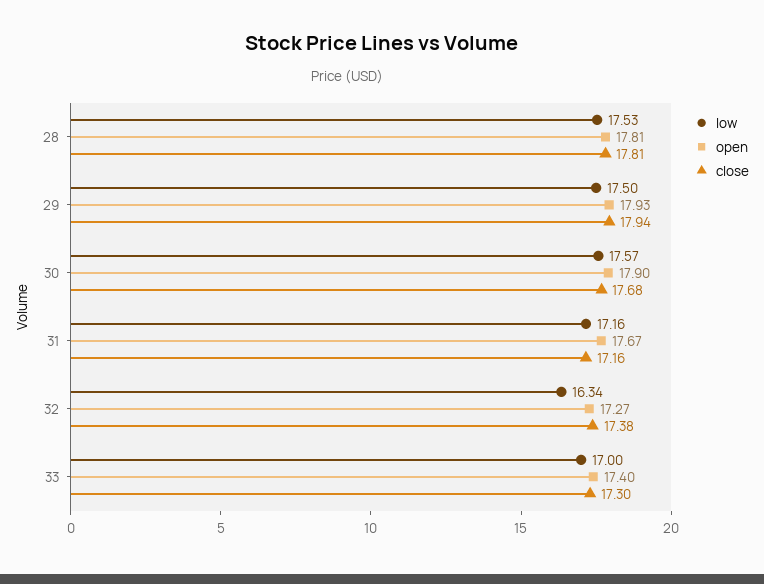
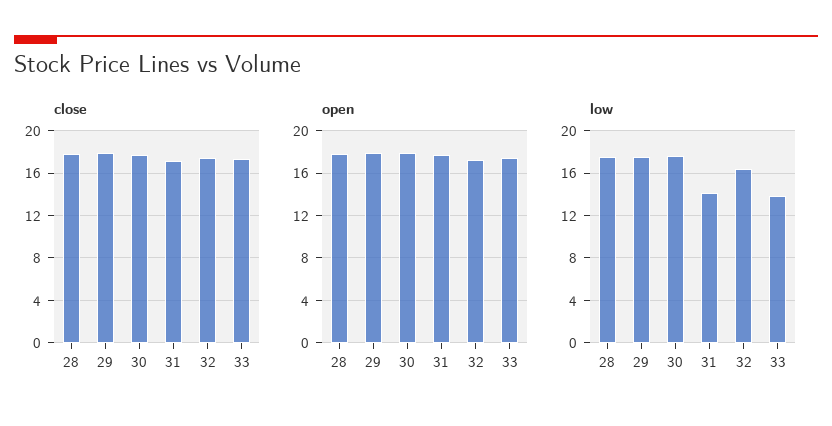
low, 31: 17.16 -> 14
low, 33: 17 -> 14

